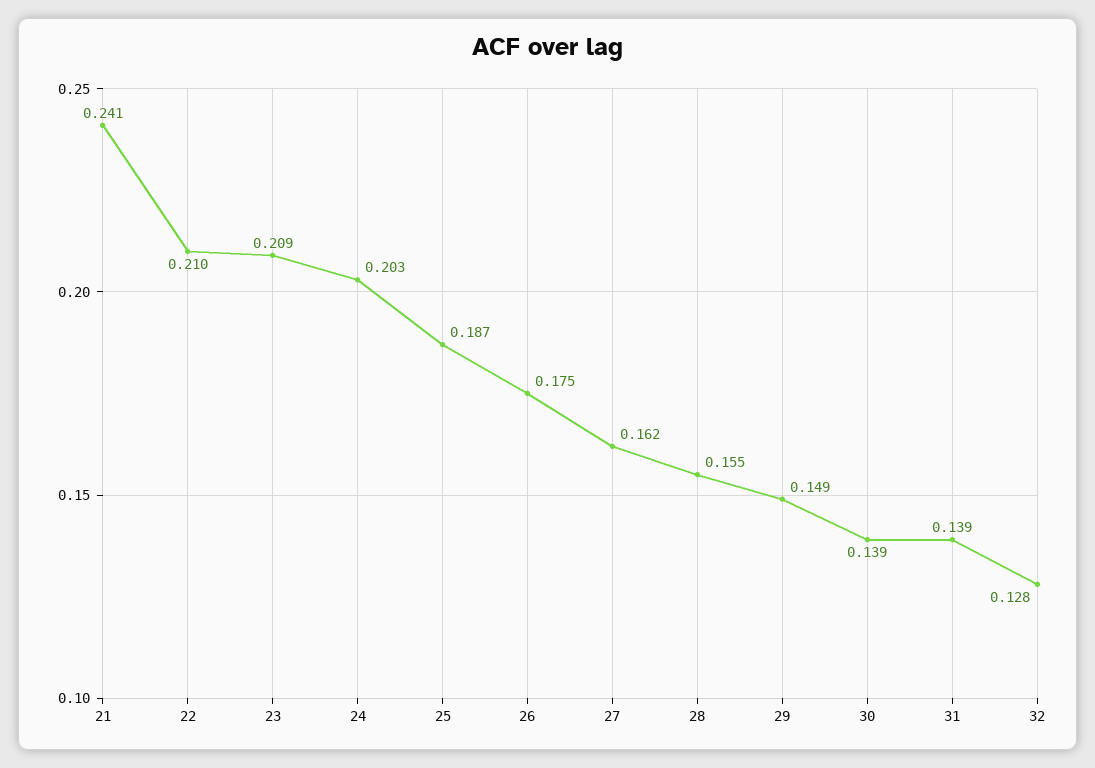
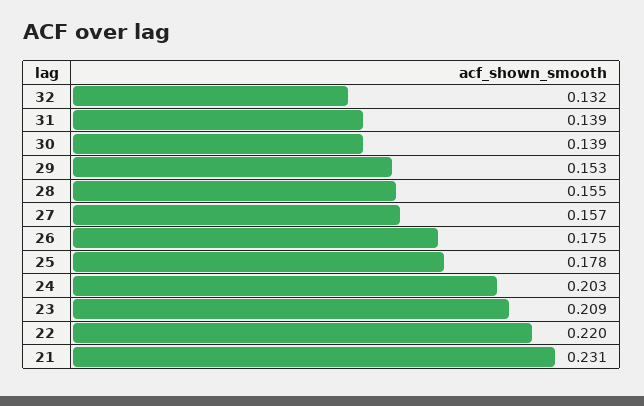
21: 0.241 -> 0.231
22: 0.21 -> 0.22
25: 0.187 -> 0.178
27: 0.162 -> 0.157
29: 0.149 -> 0.153
32: 0.128 -> 0.132

